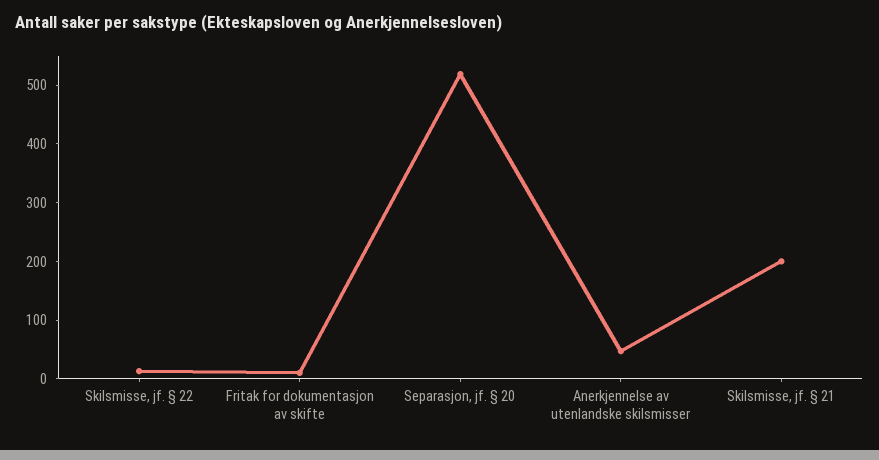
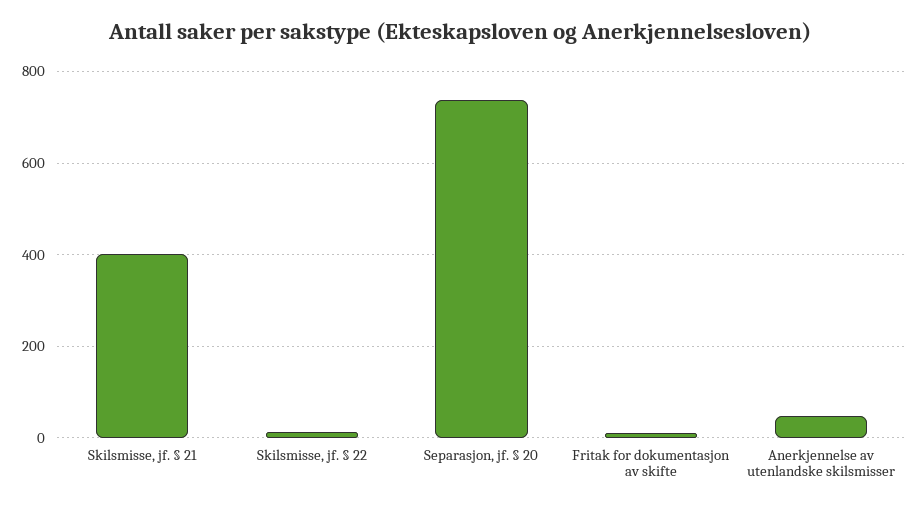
Separasjon, jf. § 20: 520 -> 740
Skilsmisse, jf. § 21: 200 -> 400

